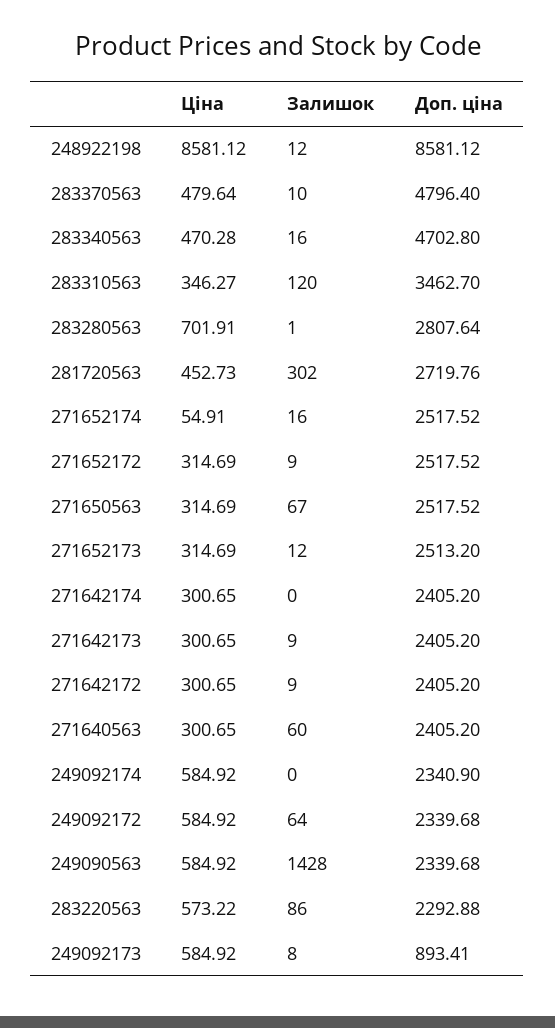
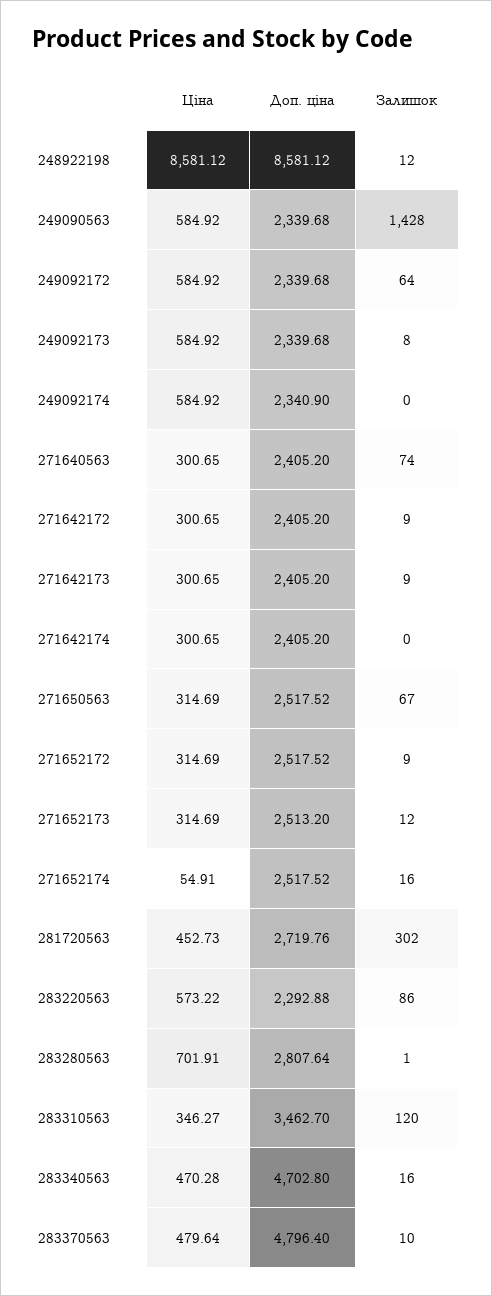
Залишок, 271640563: 60 -> 74
Доп. ціна, 249092173: 893.41 -> 2339.68

